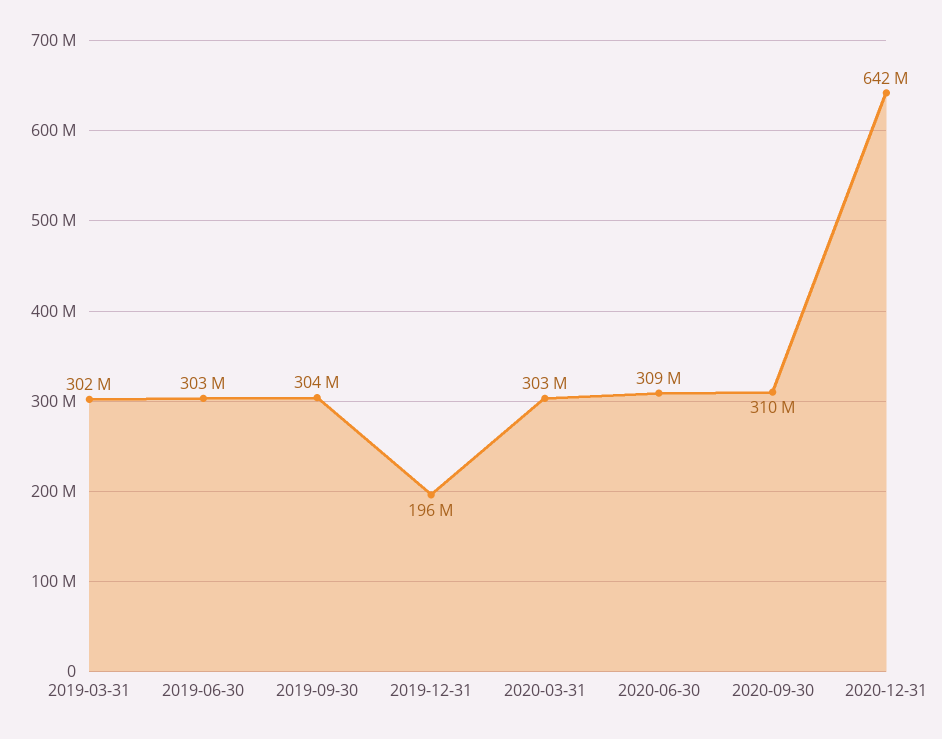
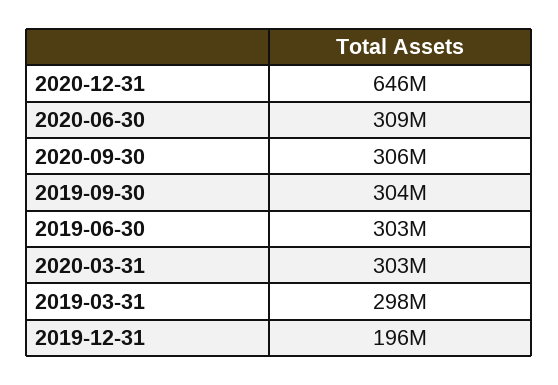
2019-03-31: 302000000 -> 298000000
2020-09-30: 310000000 -> 306000000
2020-12-31: 642000000 -> 646000000

